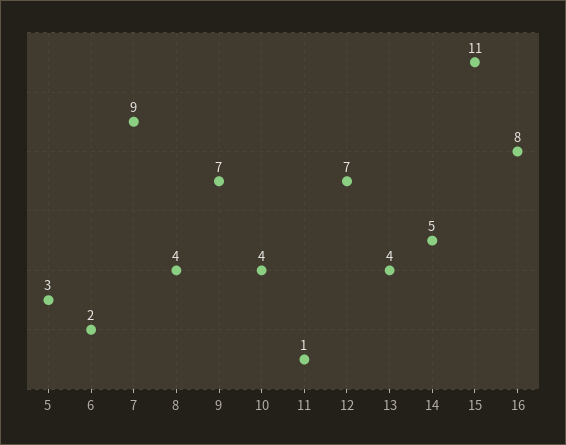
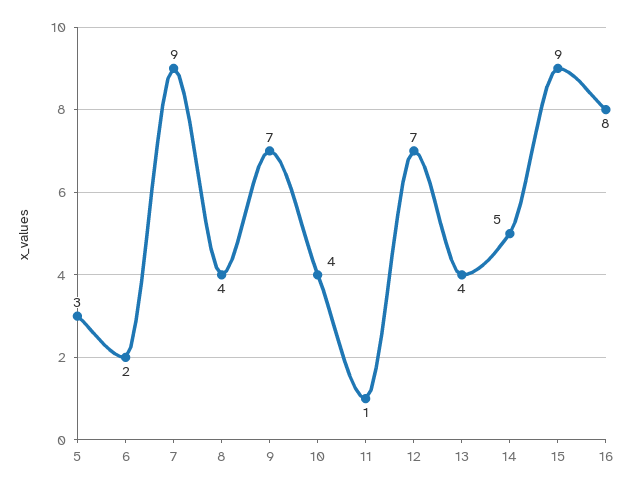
15: 11 -> 9

